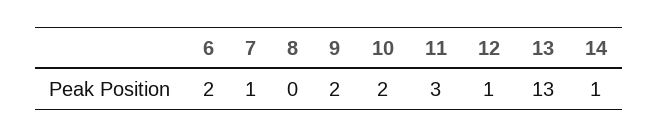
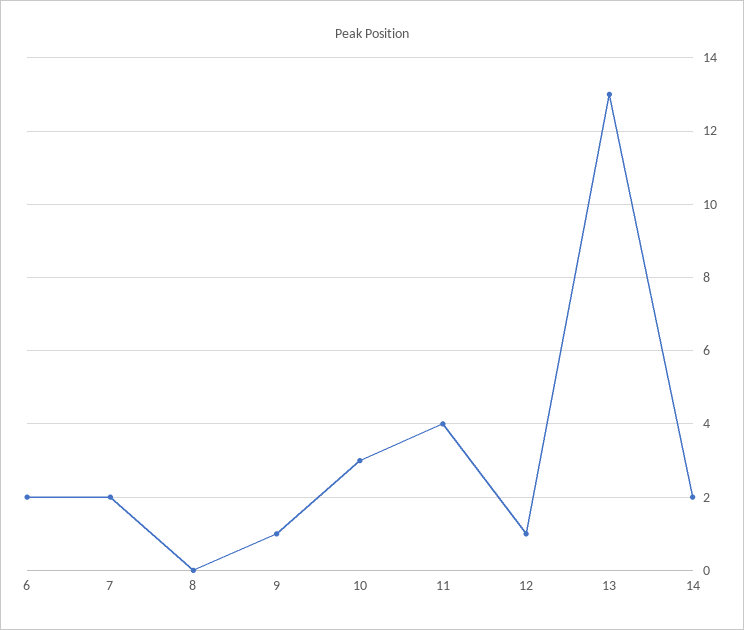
7: 1 -> 2
9: 2 -> 1
10: 2 -> 3
11: 3 -> 4
14: 1 -> 2

